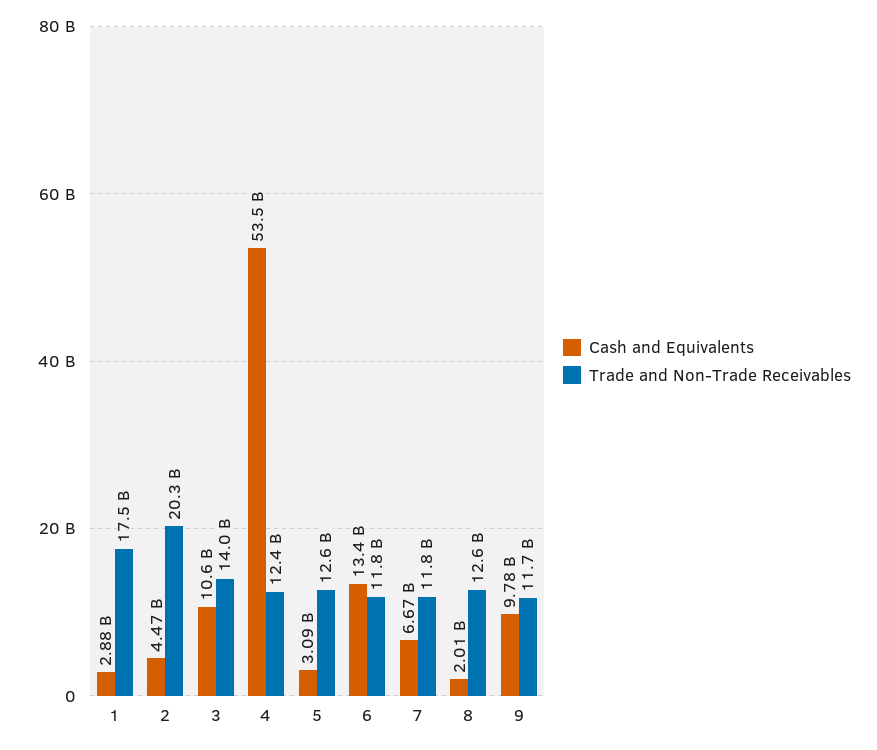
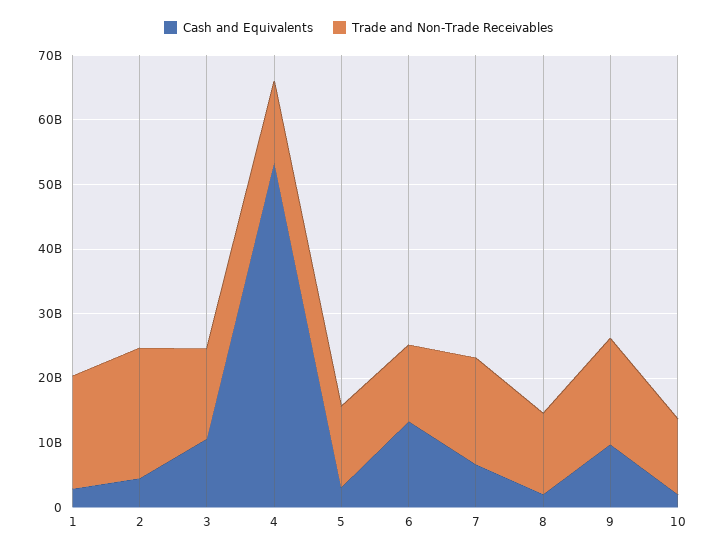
Trade and Non-Trade Receivables, 7: 11800000000 -> 16000000000
Trade and Non-Trade Receivables, 9: 11700000000 -> 16000000000
Cash and Equivalents, 10: none -> 2000000000
Trade and Non-Trade Receivables, 10: none -> 12000000000

